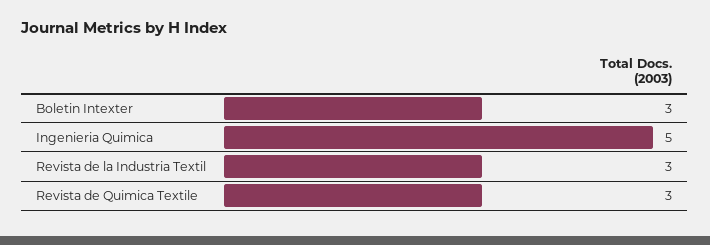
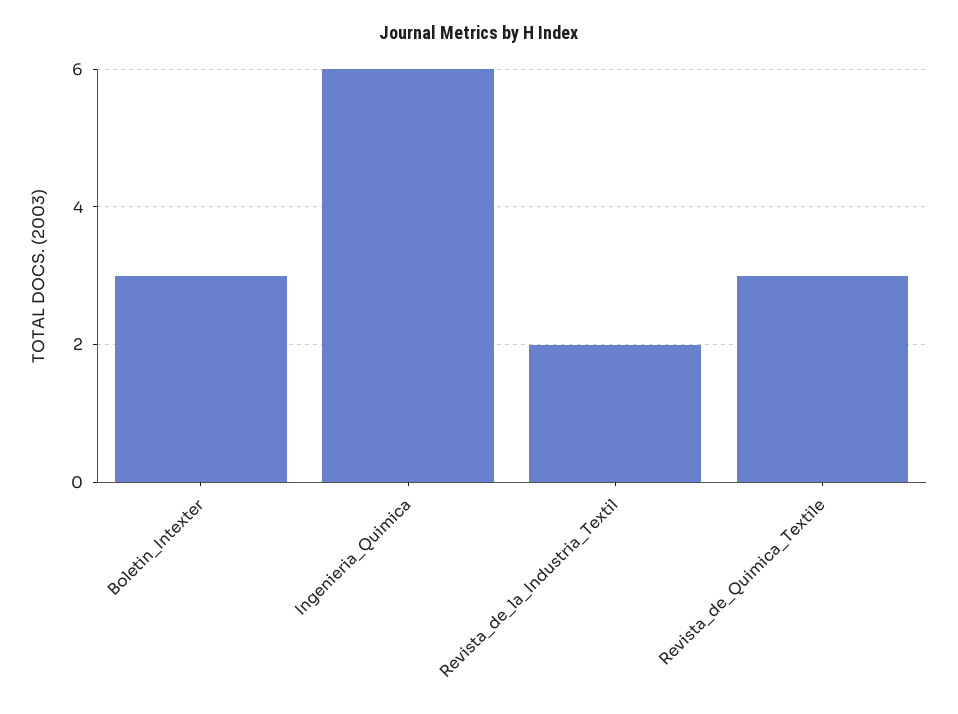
Ingenieria Quimica: 5 -> 6
Revista de la Industria Textil: 3 -> 2

